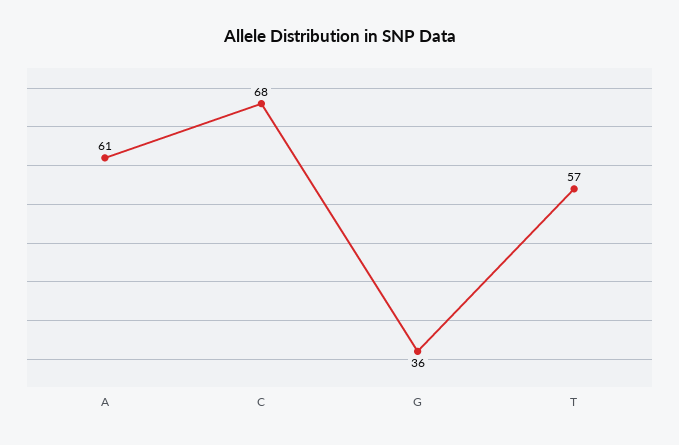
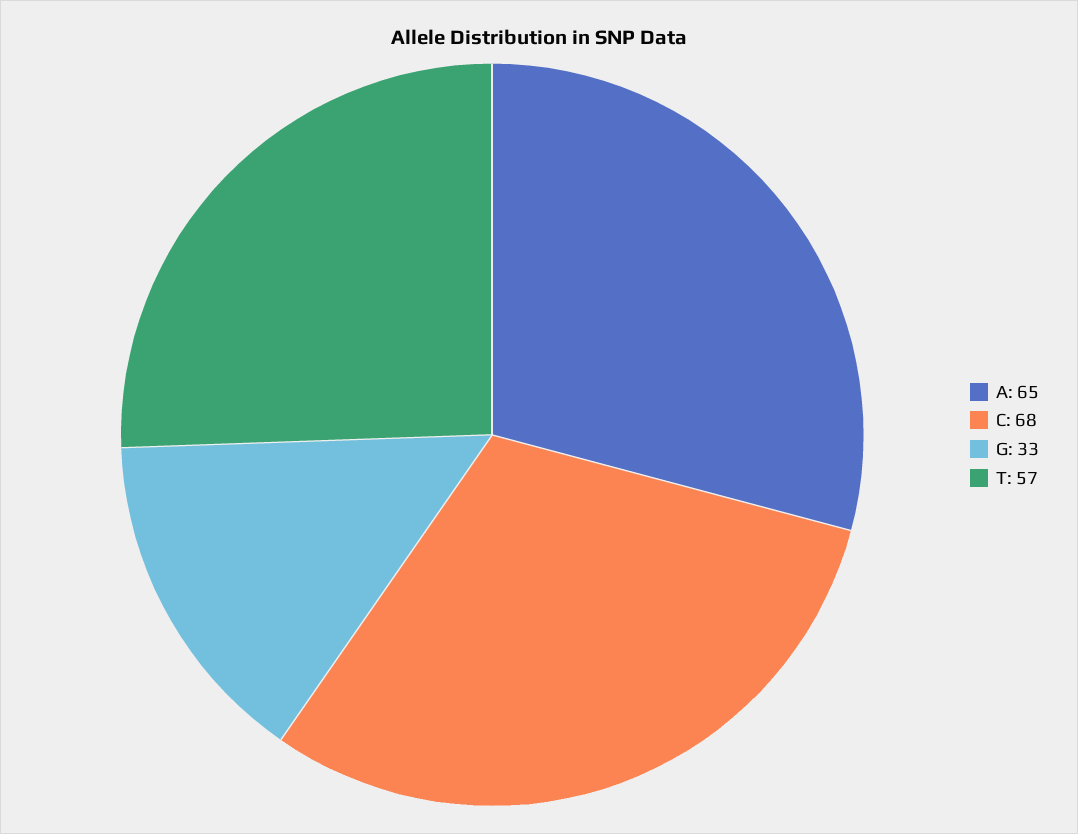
A: 61 -> 65
G: 36 -> 33

